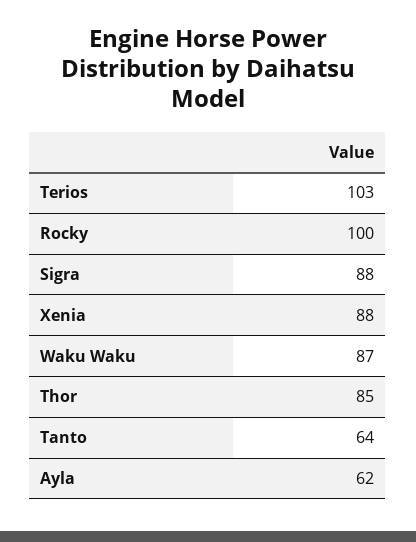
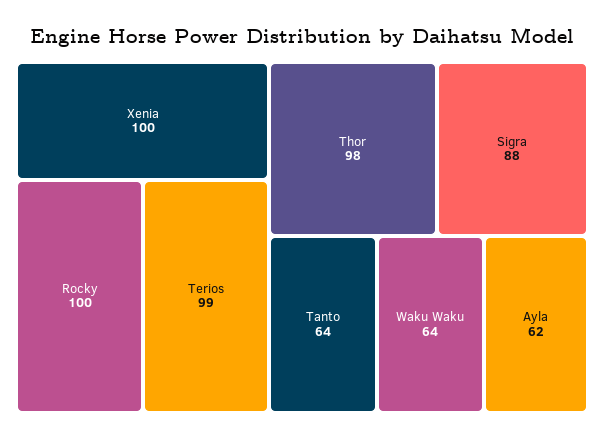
Terios: 103 -> 99
Xenia: 88 -> 100
Waku Waku: 87 -> 64
Thor: 85 -> 98

